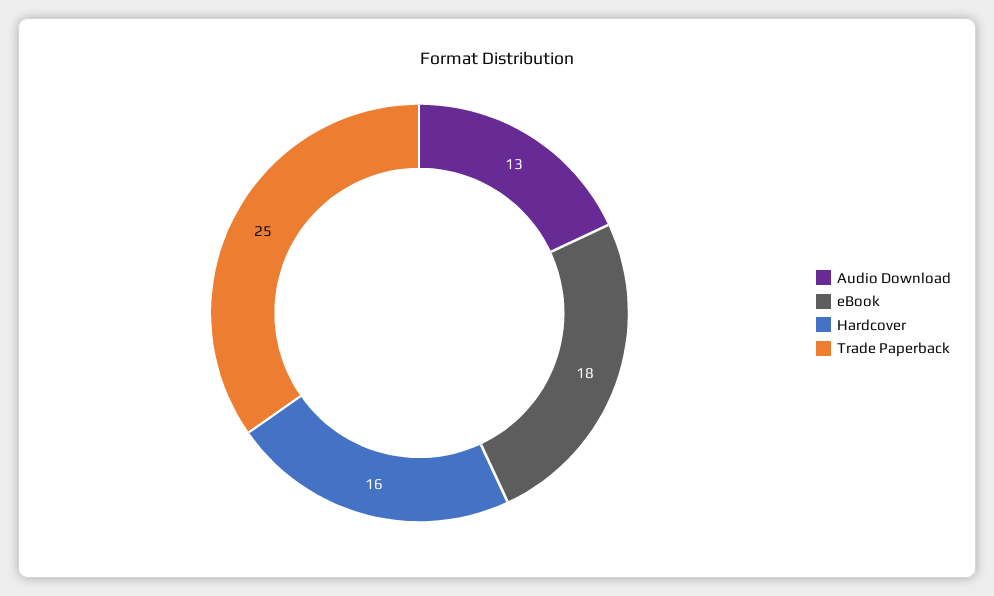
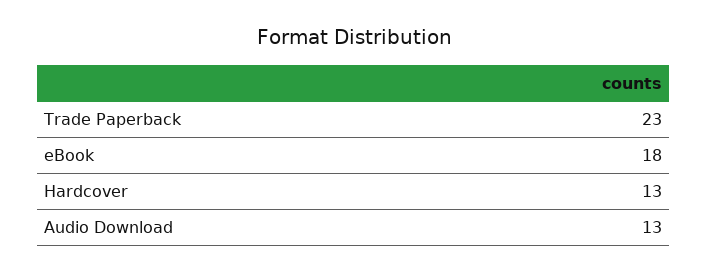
Hardcover: 16 -> 13
Trade Paperback: 25 -> 23

